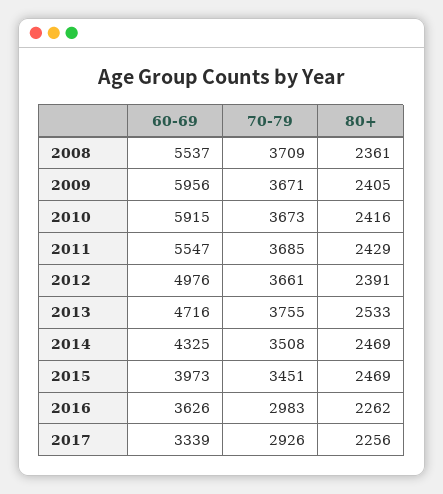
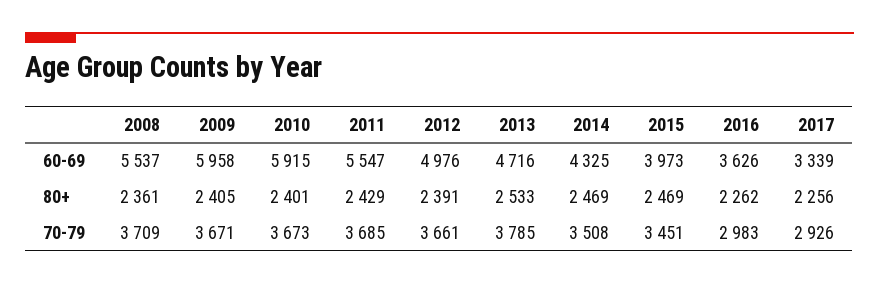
60-69, 2009: 5956 -> 5958
80+, 2010: 2416 -> 2401
70-79, 2013: 3755 -> 3785

